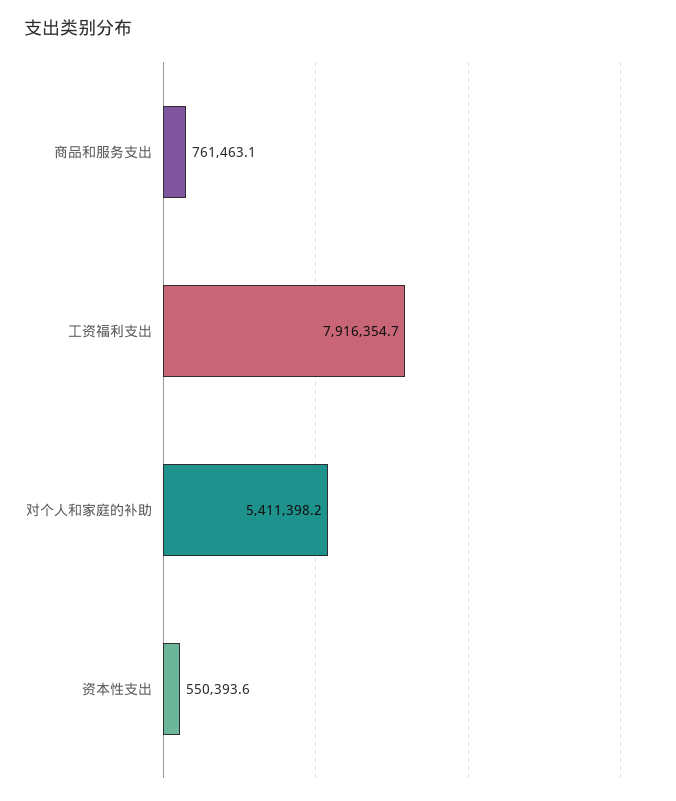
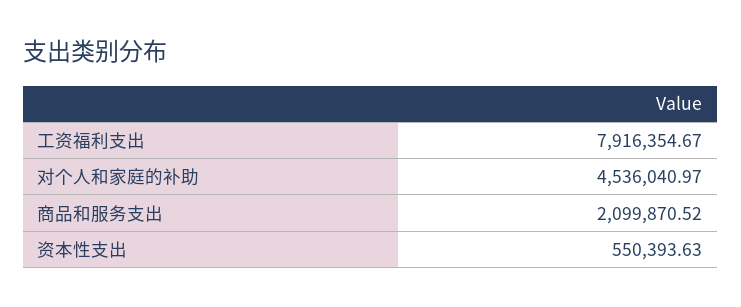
商品和服务支出: 761463.1 -> 2099870.52
对个人和家庭的补助: 5411398.2 -> 4536040.97

